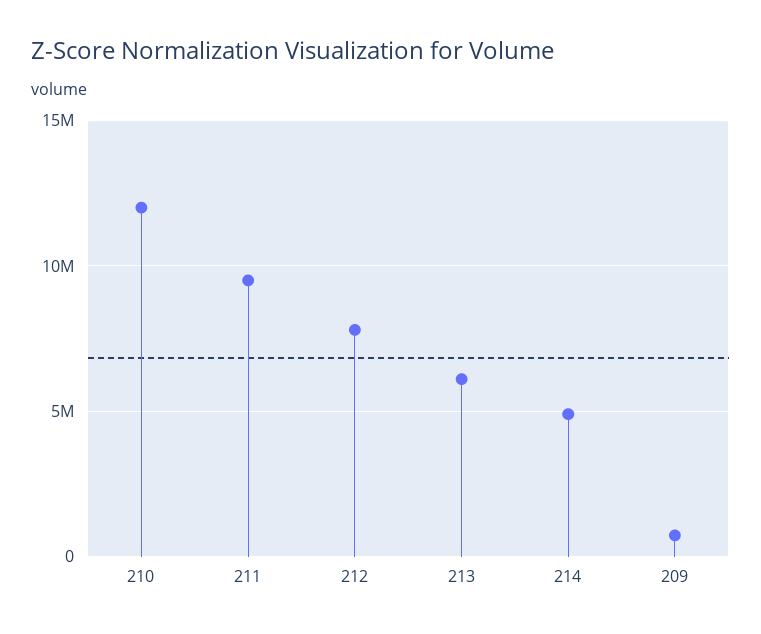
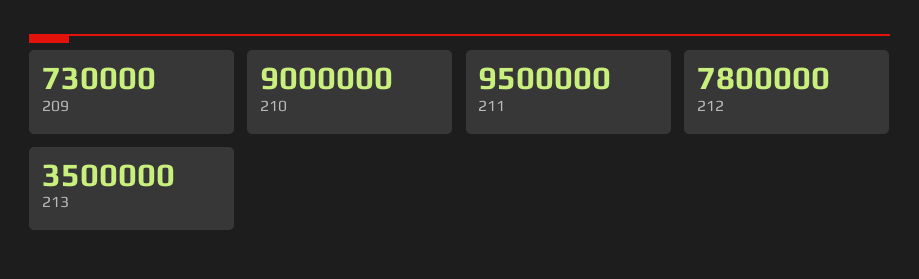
210: 12000000 -> 9000000
213: 6000000 -> 3500000
214: 5000000 -> none

